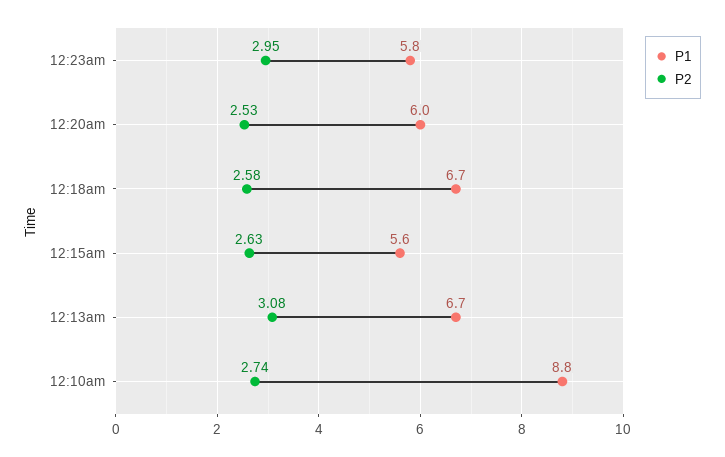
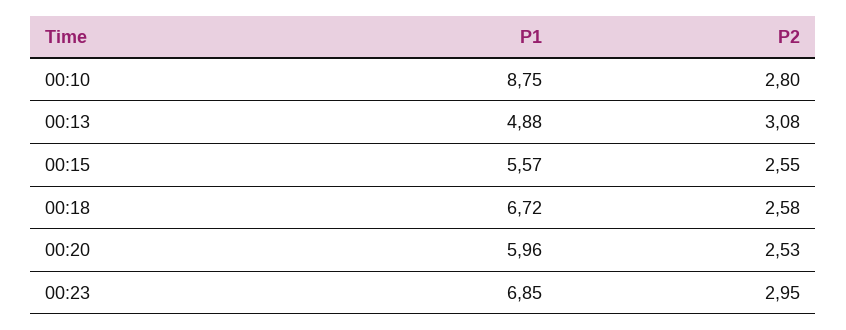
P1, 12:23am: 5.8 -> 6.85
P2, 12:15am: 2.63 -> 2.55
P1, 12:13am: 6.7 -> 4.88
P2, 12:10am: 2.74 -> 2.8

